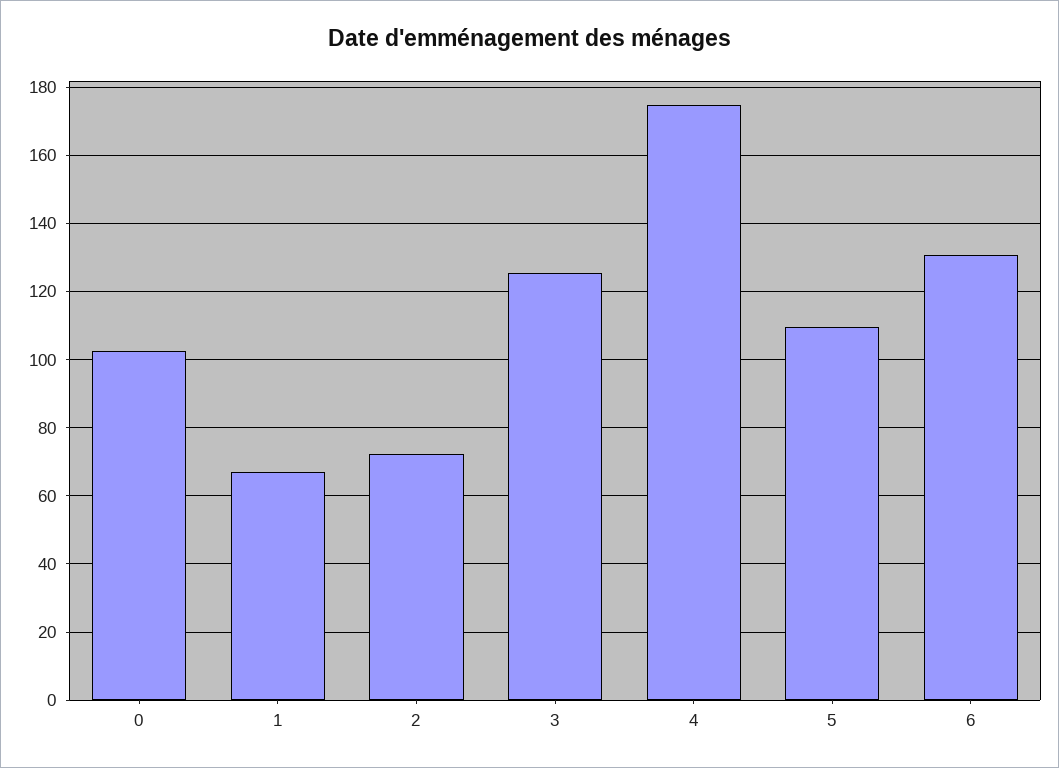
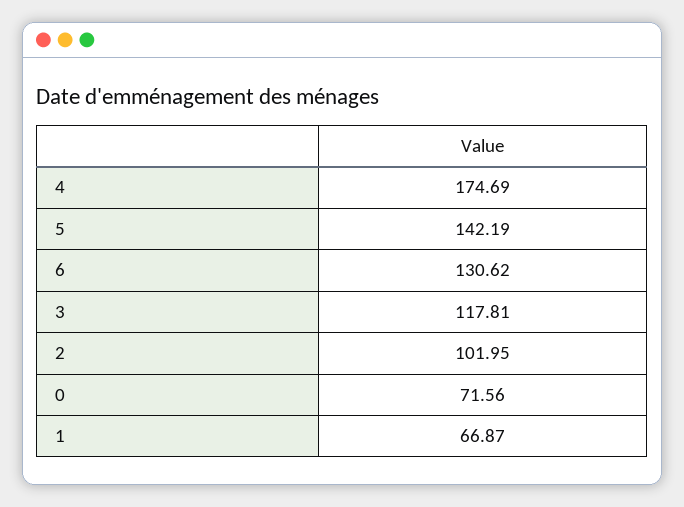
0: 102 -> 71.56
2: 72 -> 101.95
3: 126 -> 117.81
5: 110 -> 142.19

